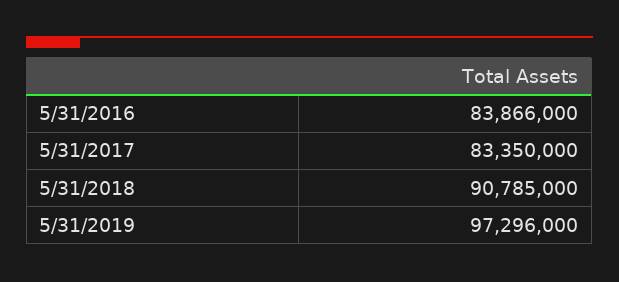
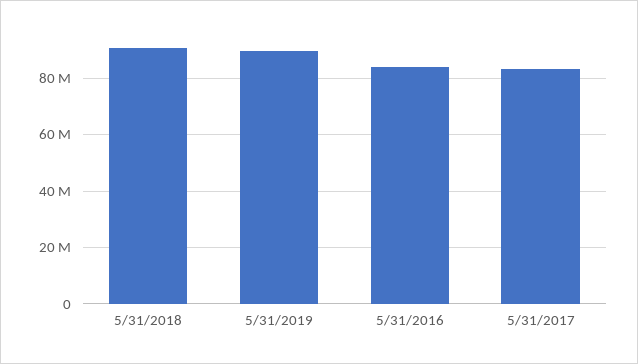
5/31/2019: 97296000 -> 90000000

